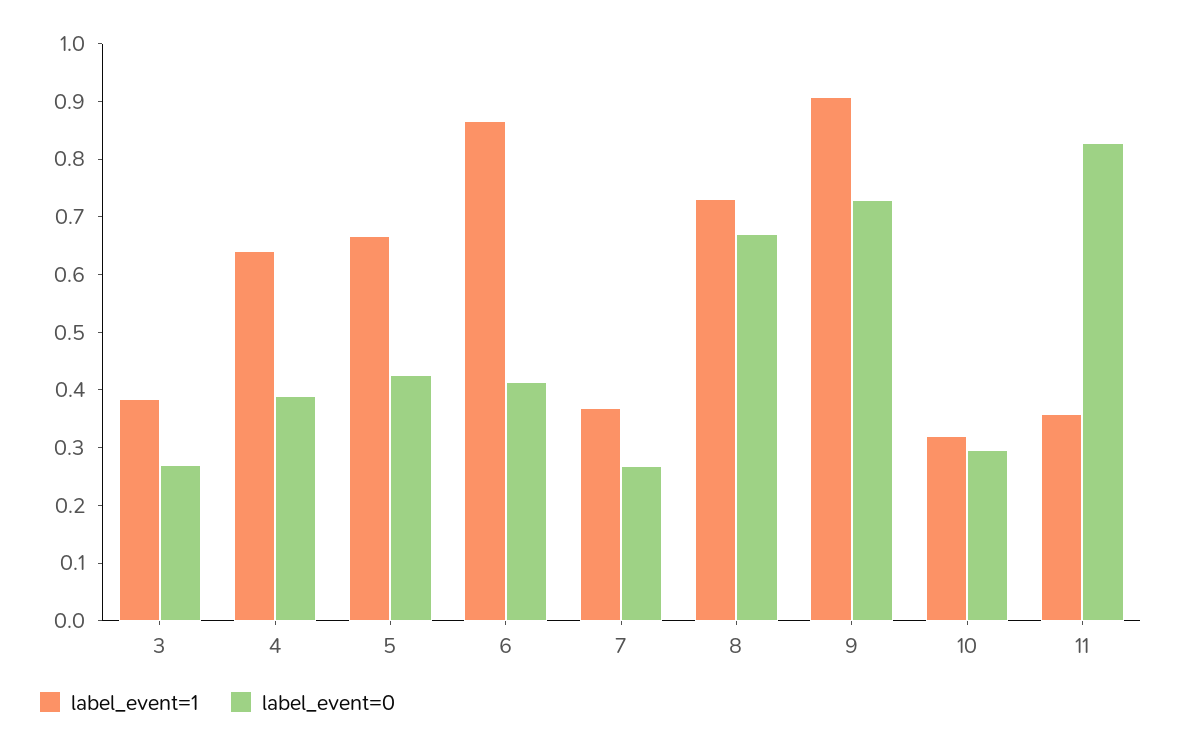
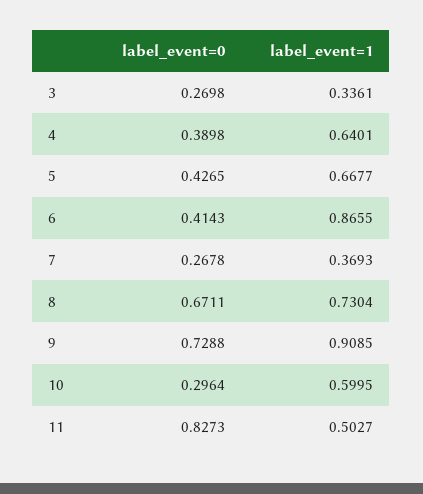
label_event=1, 3: 0.38 -> 0.3361
label_event=1, 10: 0.32 -> 0.5995
label_event=1, 11: 0.36 -> 0.5027

